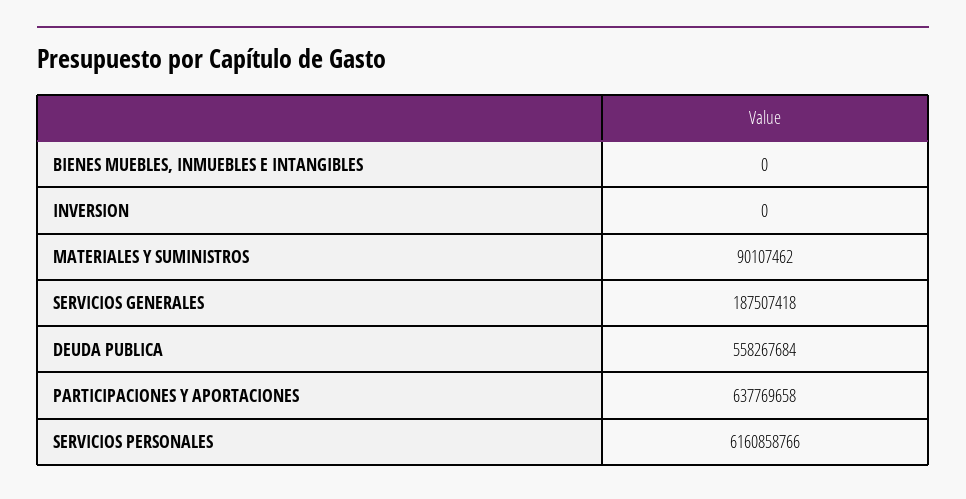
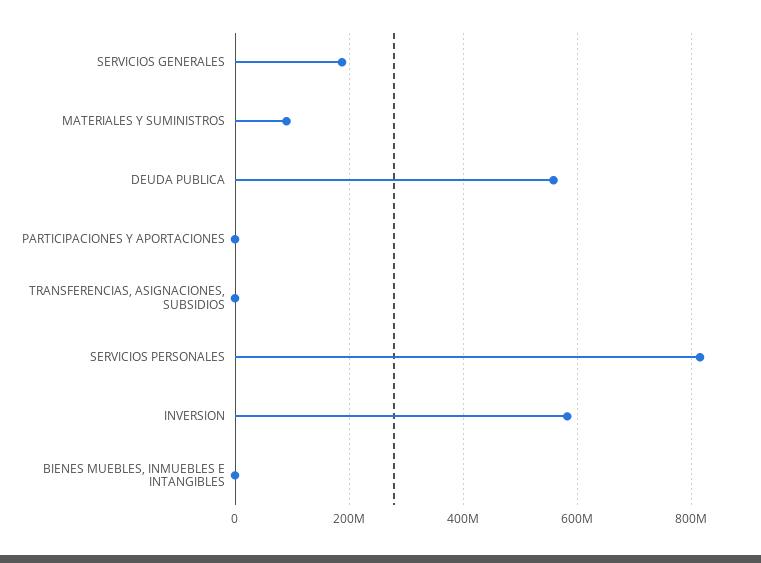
INVERSION: 0 -> 580000000
PARTICIPACIONES Y APORTACIONES: 637769658 -> 0
SERVICIOS PERSONALES: 6160858766 -> 820000000
TRANSFERENCIAS, ASIGNACIONES, SUBSIDIOS: none -> 0

